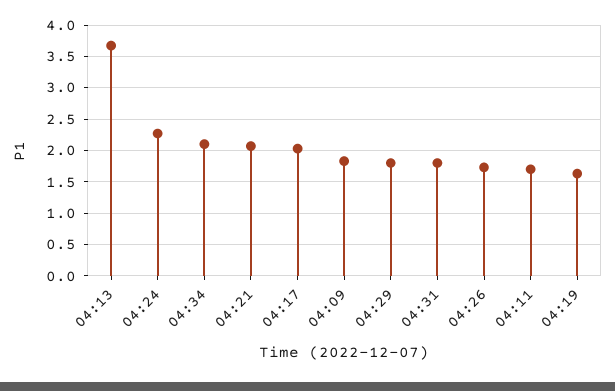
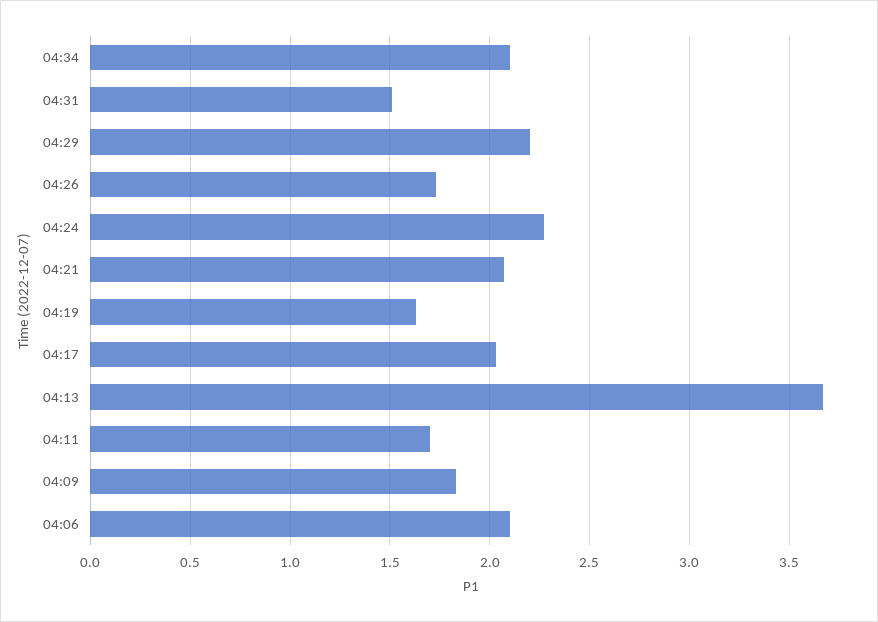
04:29: 1.8 -> 2.2
04:31: 1.8 -> 1.5
04:06: none -> 2.1

